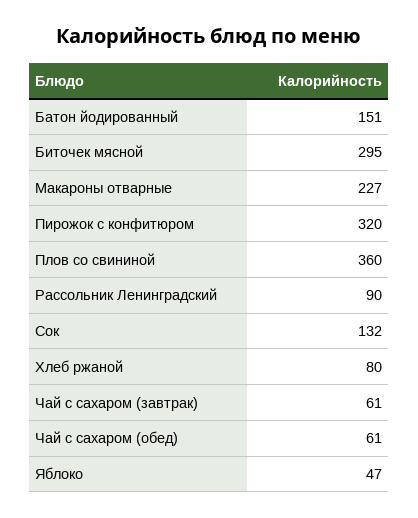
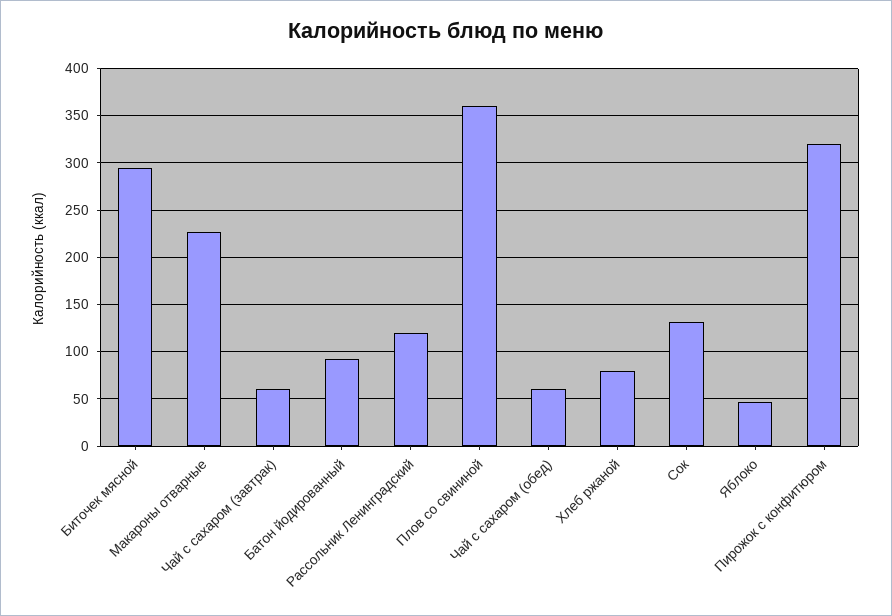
Батон йодированный: 151 -> 90
Рассольник Ленинградский: 90 -> 120

